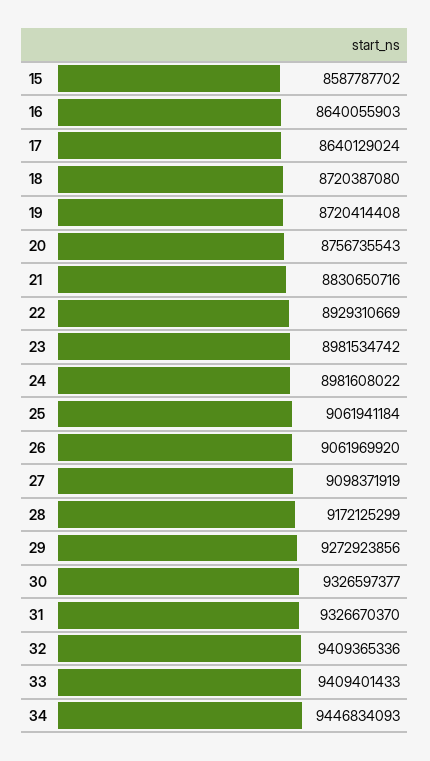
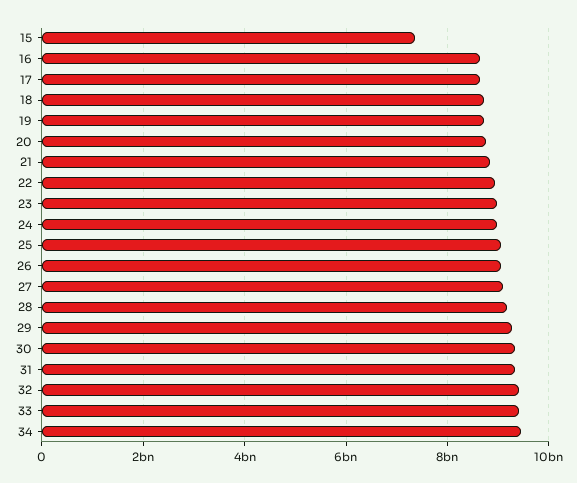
15: 8587787702 -> 7400000000

